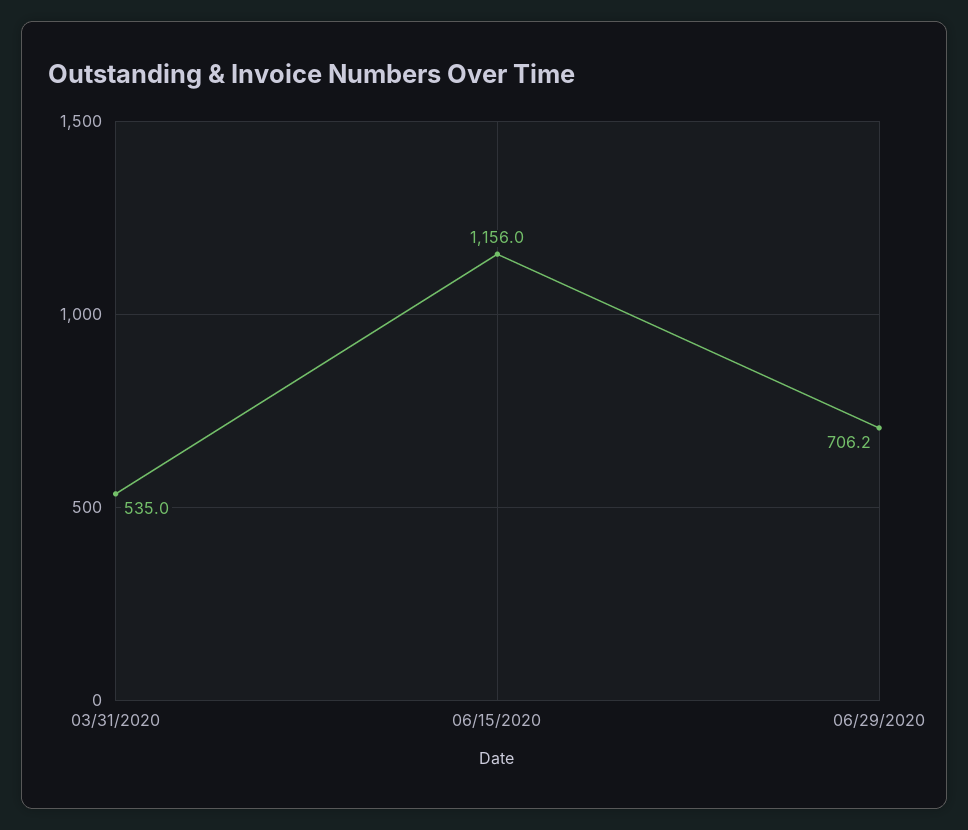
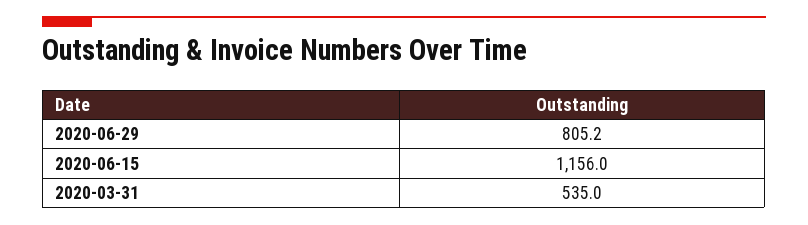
06/29/2020: 706.2 -> 805.2

